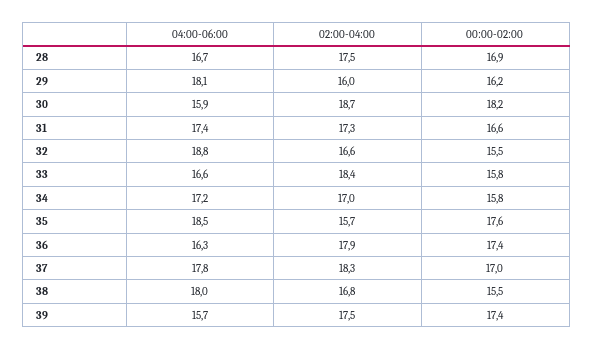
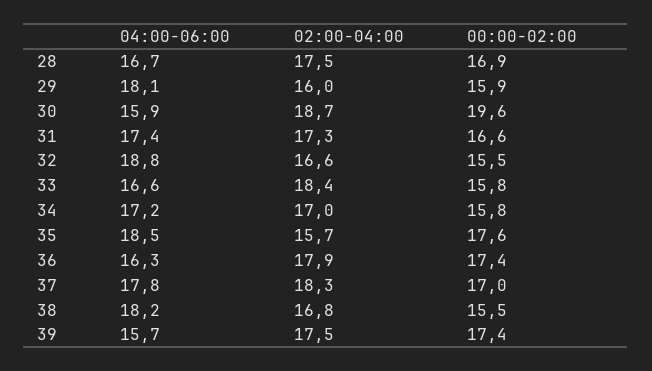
00:00-02:00, 29: 16.2 -> 15.9
00:00-02:00, 30: 18.2 -> 19.6
04:00-06:00, 38: 18 -> 18.2

